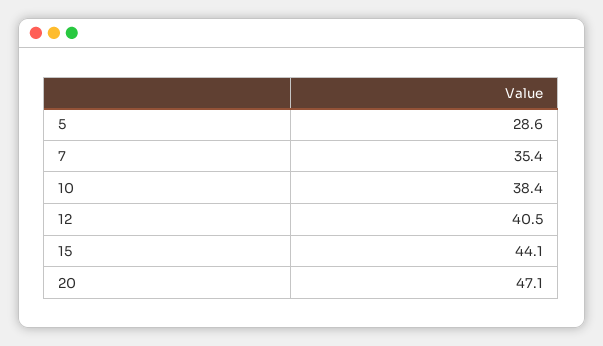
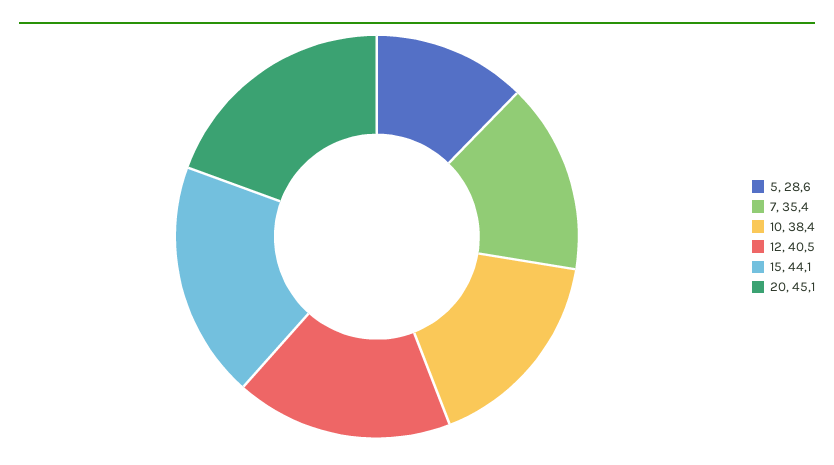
20: 47.1 -> 45.1

